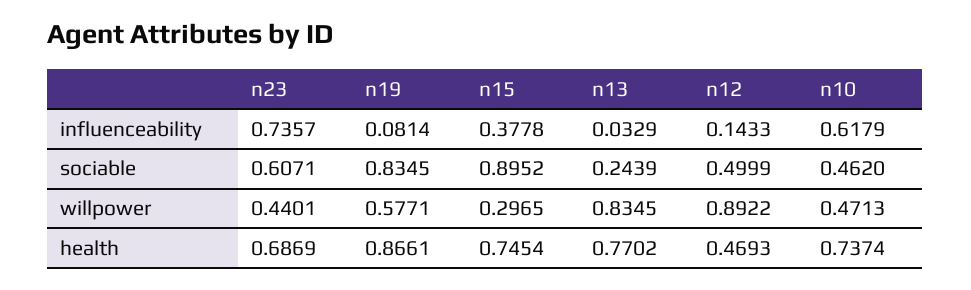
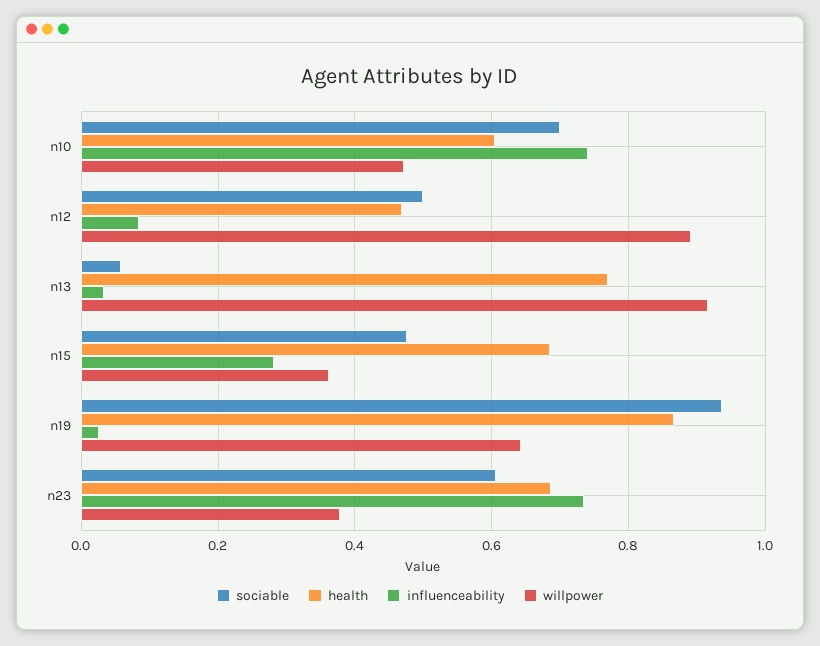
influenceability, n19: 0.0814 -> 0.02
influenceability, n15: 0.3778 -> 0.28
influenceability, n12: 0.1433 -> 0.08
influenceability, n10: 0.6179 -> 0.74
sociable, n19: 0.8345 -> 0.94
sociable, n15: 0.8952 -> 0.48
sociable, n13: 0.2439 -> 0.06
sociable, n10: 0.462 -> 0.7
willpower, n23: 0.4401 -> 0.38
willpower, n19: 0.5771 -> 0.64
willpower, n15: 0.2965 -> 0.36
willpower, n13: 0.8345 -> 0.92
health, n15: 0.7454 -> 0.68
health, n10: 0.7374 -> 0.6

